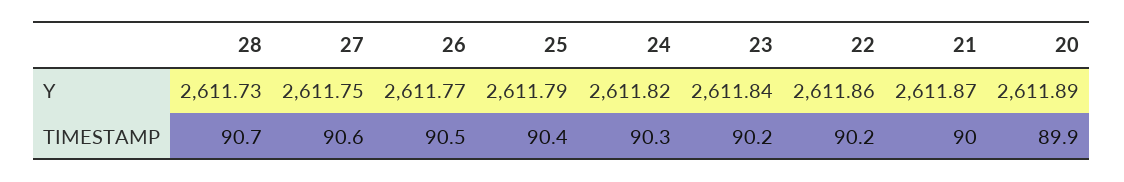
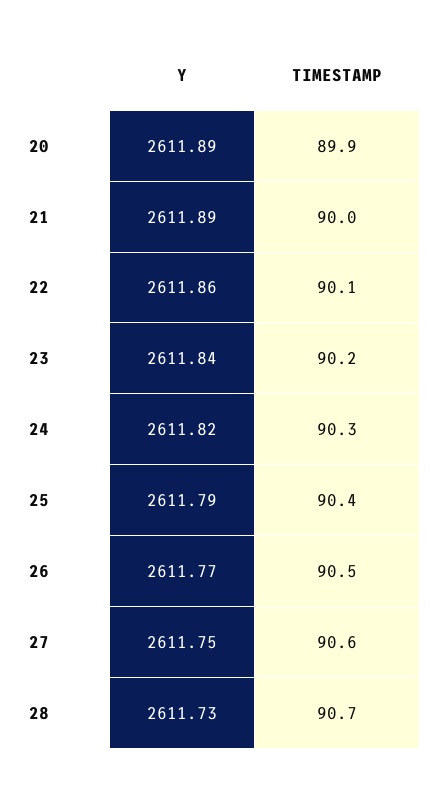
21, Y: 2611.87 -> 2611.89
22, TIMESTAMP: 90.2 -> 90.1

